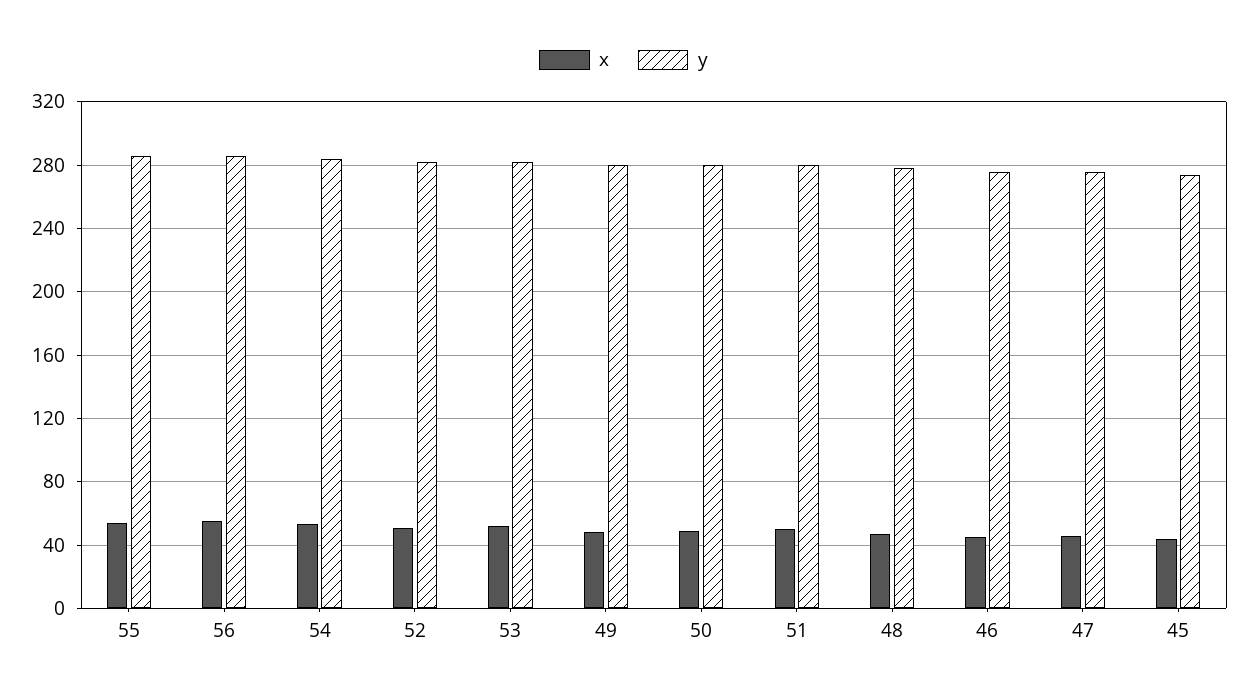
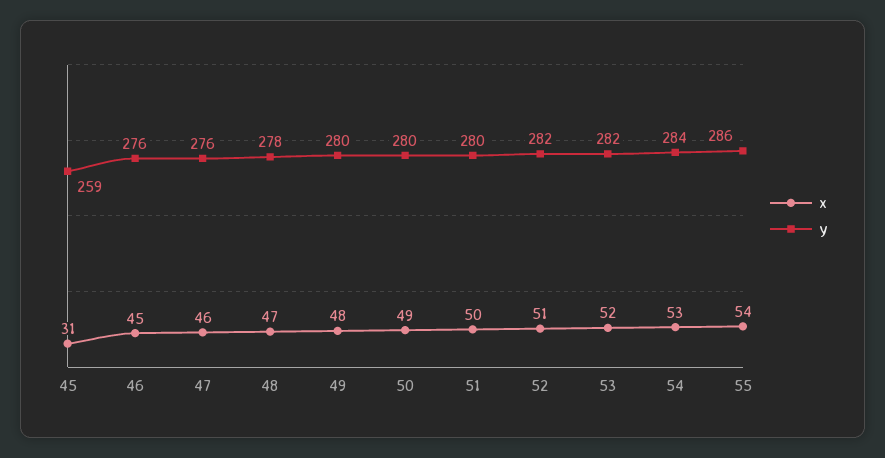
x, 56: 55 -> none
y, 56: 285 -> none
x, 45: 45 -> 31
y, 45: 275 -> 259

